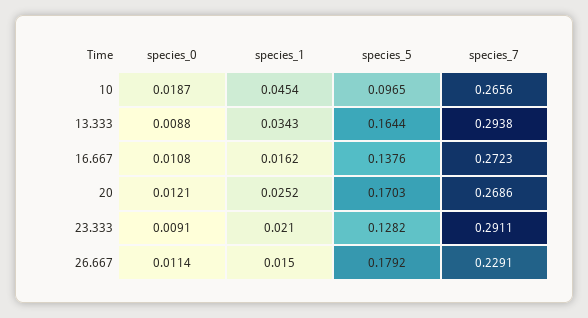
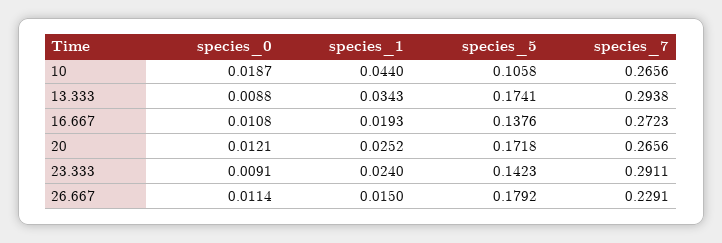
species_1, 10: 0.0454 -> 0.044
species_5, 10: 0.0965 -> 0.1058
species_5, 13.333: 0.1644 -> 0.1741
species_1, 16.667: 0.0162 -> 0.0193
species_5, 20: 0.1703 -> 0.1718
species_7, 20: 0.2686 -> 0.2656
species_1, 23.333: 0.021 -> 0.024
species_5, 23.333: 0.1282 -> 0.1423

